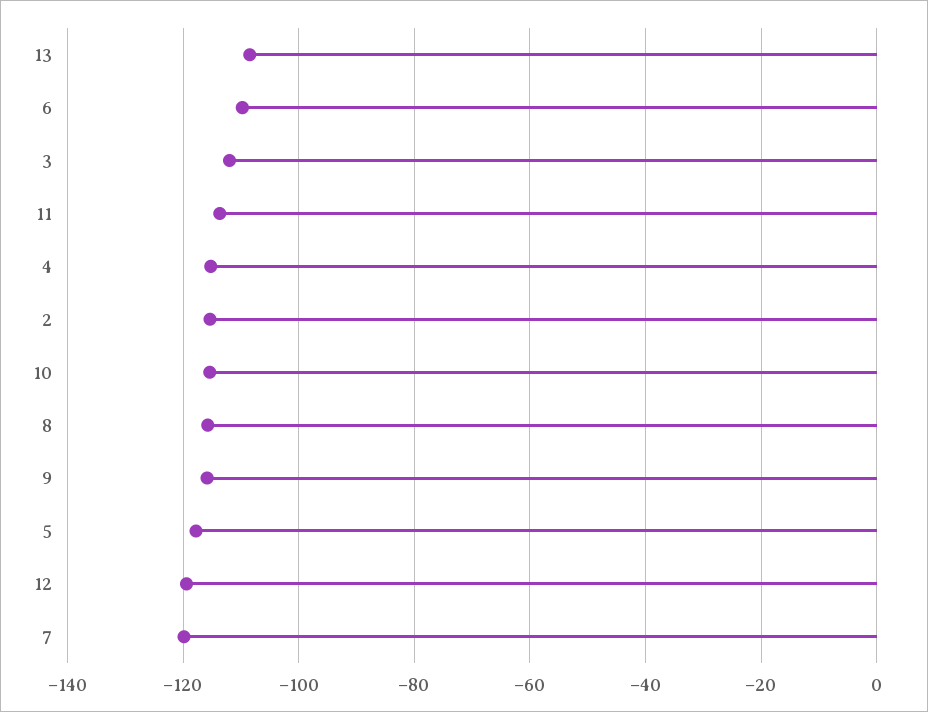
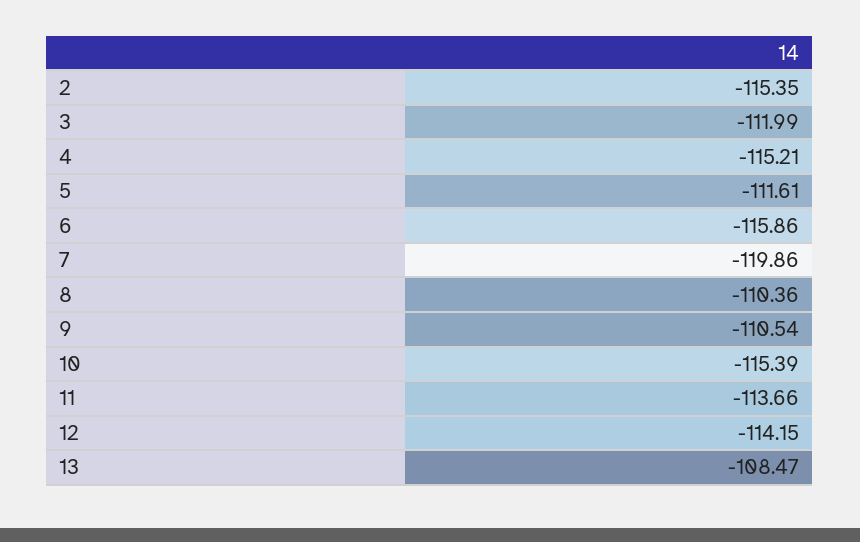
6: -110 -> -115.86
8: -116 -> -110.36
9: -116 -> -110.54
5: -118 -> -111.61
12: -120 -> -114.15

